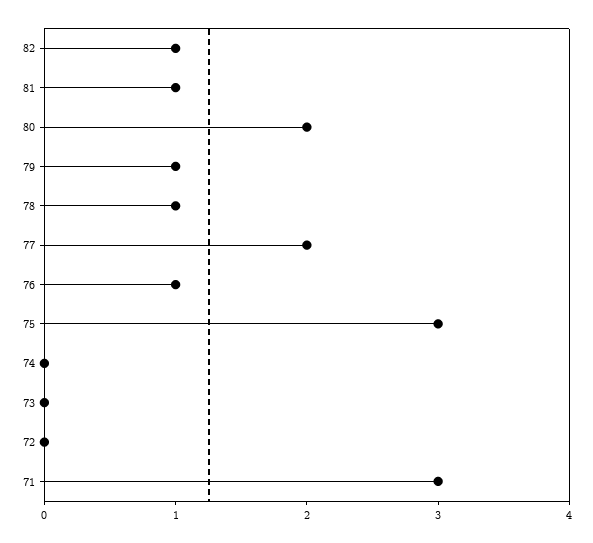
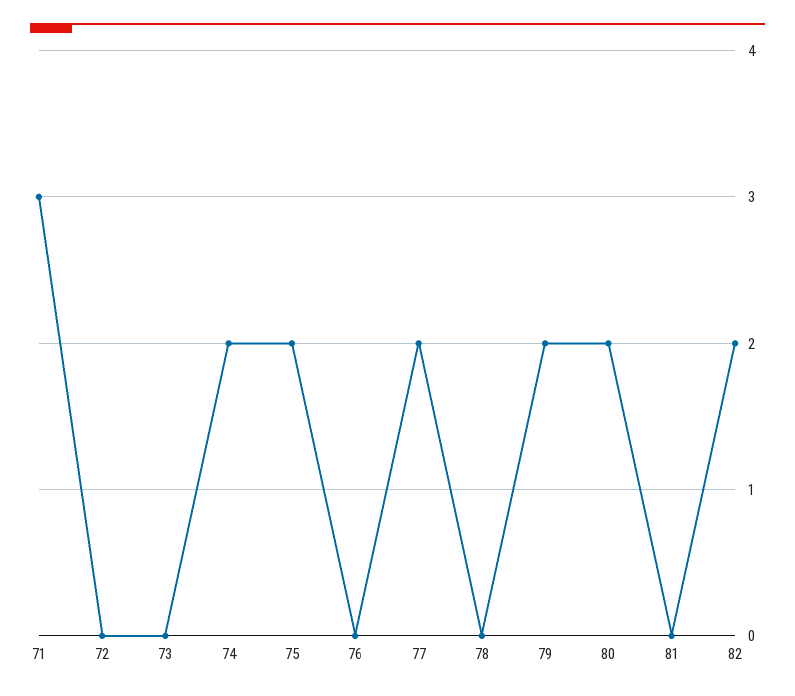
82: 1 -> 2
81: 1 -> 0
79: 1 -> 2
78: 1 -> 0
76: 1 -> 0
75: 3 -> 2
74: 0 -> 2

